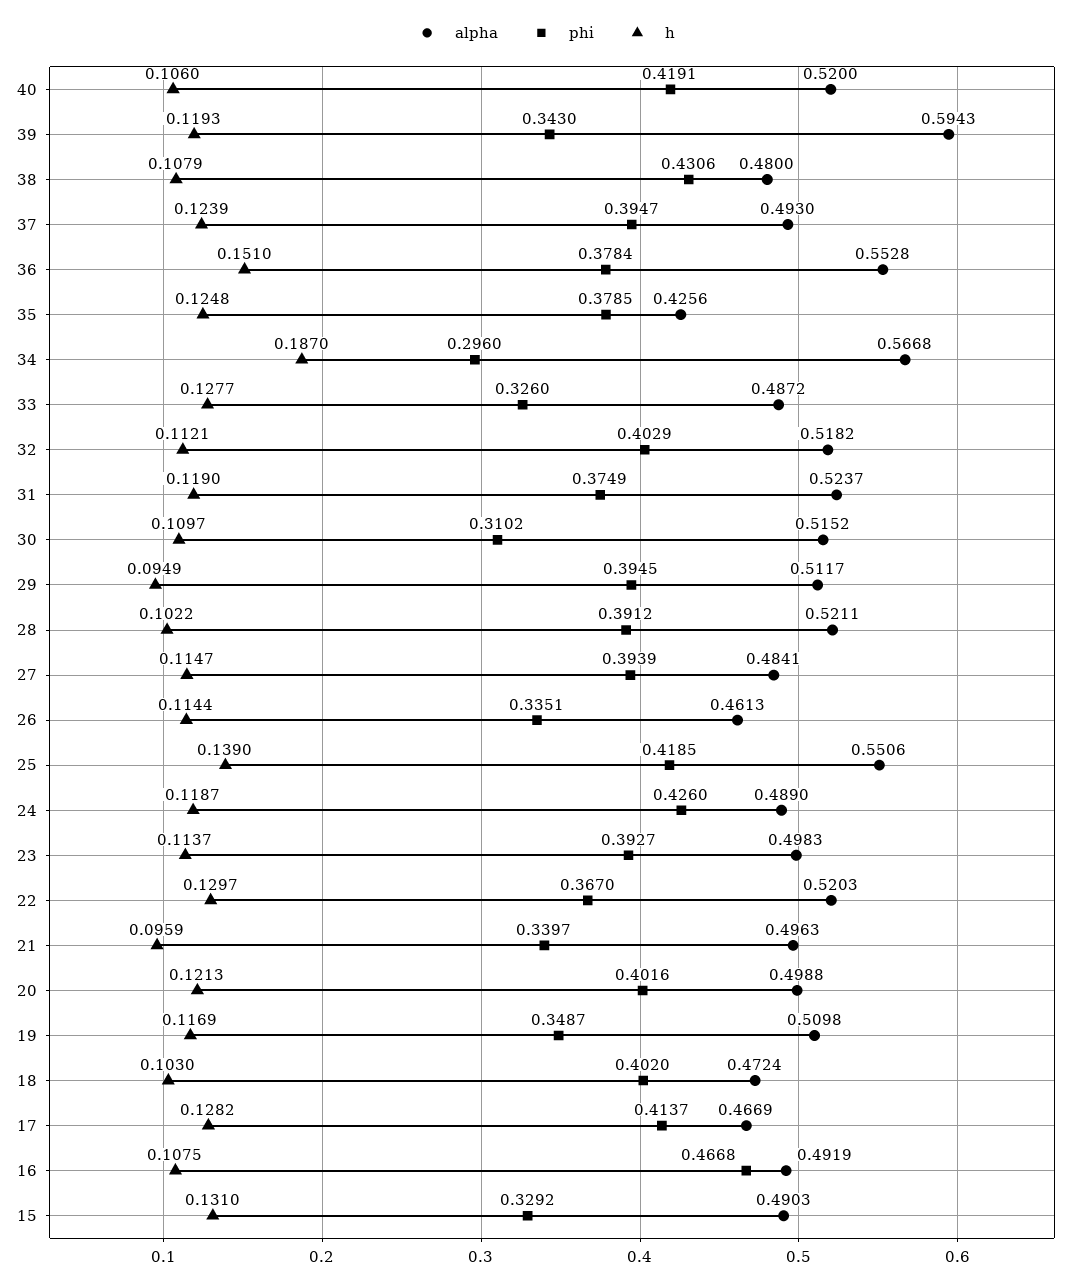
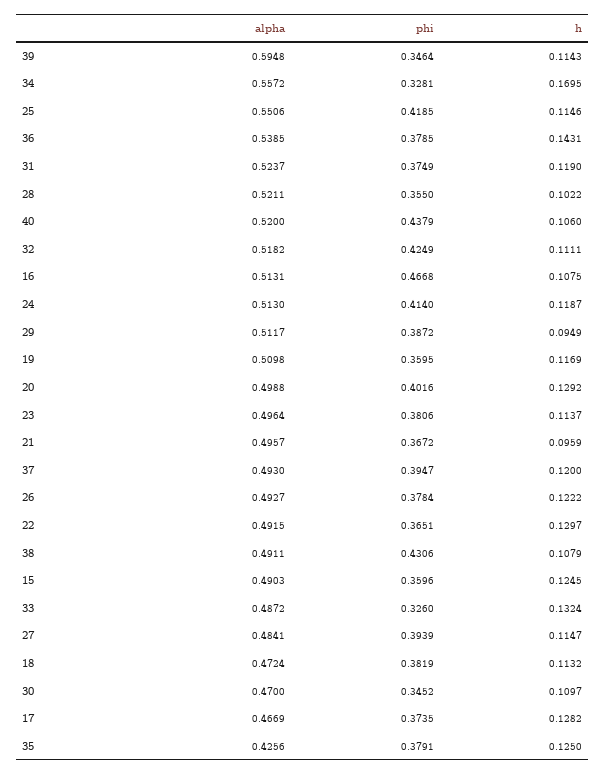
phi, 40: 0.4191 -> 0.4379
alpha, 39: 0.5943 -> 0.5948
phi, 39: 0.343 -> 0.3464
h, 39: 0.1193 -> 0.1143
alpha, 38: 0.48 -> 0.4911
h, 37: 0.1239 -> 0.12
alpha, 36: 0.5528 -> 0.5385
phi, 36: 0.3784 -> 0.3785
h, 36: 0.151 -> 0.1431
phi, 35: 0.3785 -> 0.3791
h, 35: 0.1248 -> 0.125
alpha, 34: 0.5668 -> 0.5572
phi, 34: 0.296 -> 0.3281
h, 34: 0.187 -> 0.1695
h, 33: 0.1277 -> 0.1324
phi, 32: 0.4029 -> 0.4249
h, 32: 0.1121 -> 0.1111
alpha, 30: 0.5152 -> 0.47
phi, 30: 0.3102 -> 0.3452
phi, 29: 0.3945 -> 0.3872
phi, 28: 0.3912 -> 0.355
alpha, 26: 0.4613 -> 0.4927
phi, 26: 0.3351 -> 0.3784
h, 26: 0.1144 -> 0.1222
h, 25: 0.139 -> 0.1146
alpha, 24: 0.489 -> 0.513
phi, 24: 0.426 -> 0.414
alpha, 23: 0.4983 -> 0.4964
phi, 23: 0.3927 -> 0.3806
alpha, 22: 0.5203 -> 0.4915
phi, 22: 0.367 -> 0.3651
alpha, 21: 0.4963 -> 0.4957
phi, 21: 0.3397 -> 0.3672
h, 20: 0.1213 -> 0.1292
phi, 19: 0.3487 -> 0.3595
phi, 18: 0.402 -> 0.3819
h, 18: 0.103 -> 0.1132
phi, 17: 0.4137 -> 0.3735
alpha, 16: 0.4919 -> 0.5131
phi, 15: 0.3292 -> 0.3596
h, 15: 0.131 -> 0.1245

